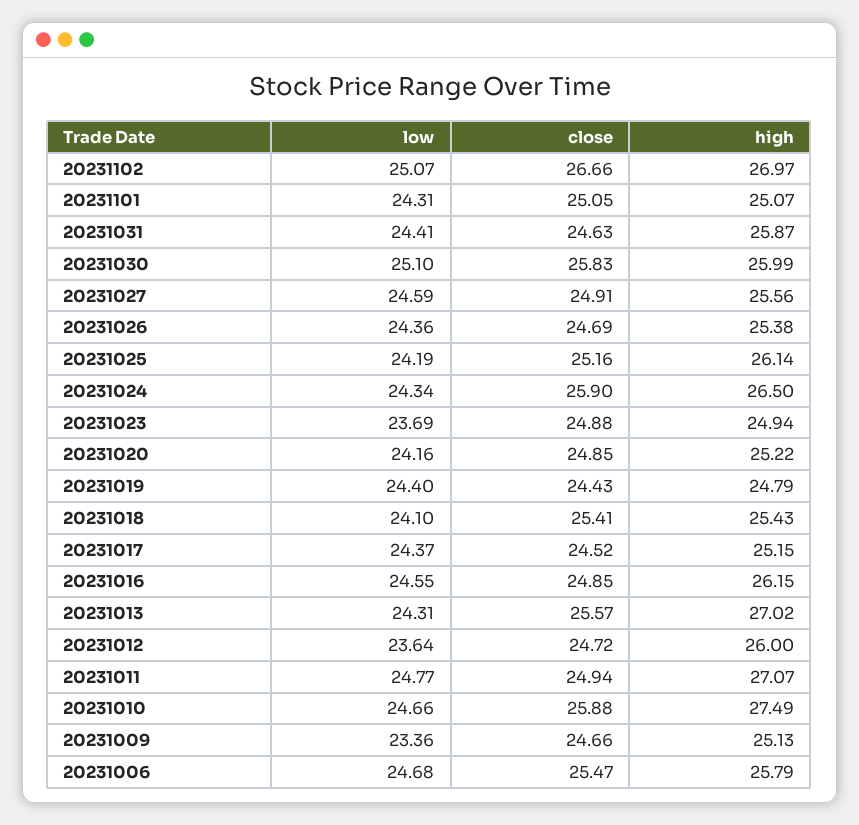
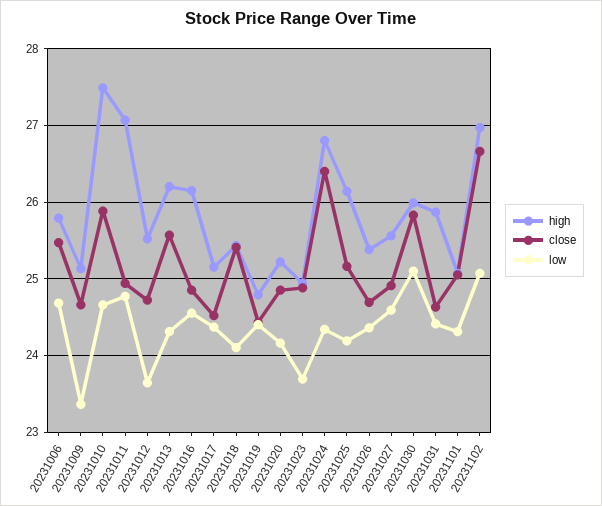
close, 20231024: 25.9 -> 26.4
high, 20231024: 26.5 -> 26.8
high, 20231013: 27.02 -> 26.2
high, 20231012: 26 -> 25.5

